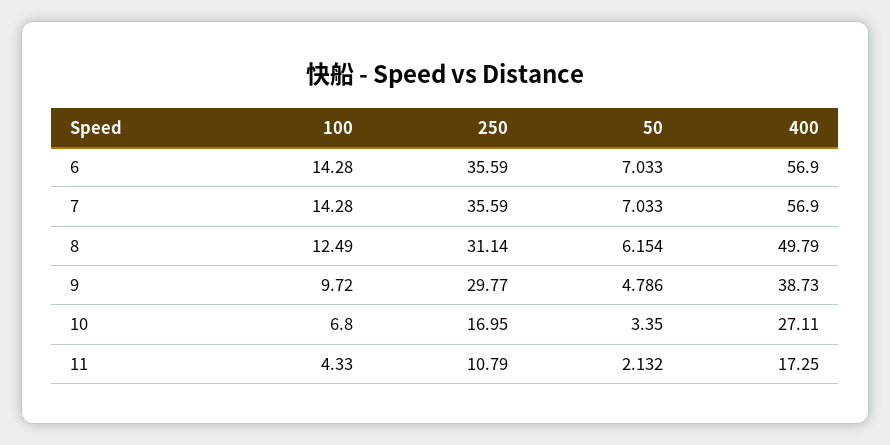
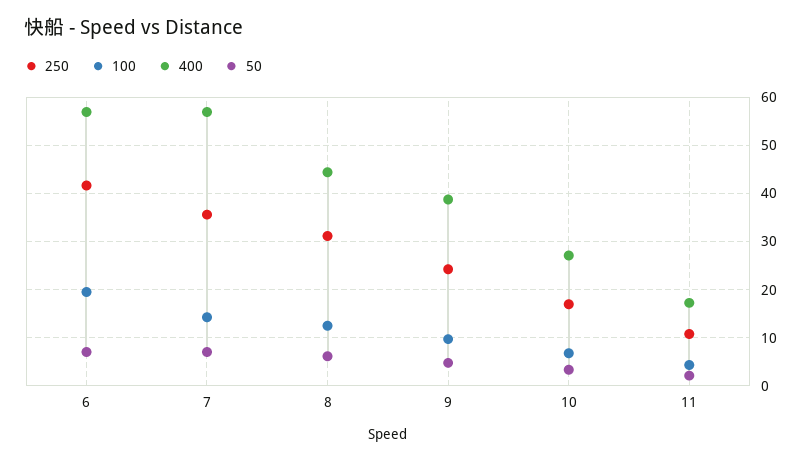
100, 6: 14.28 -> 20
250, 6: 35.59 -> 42
400, 8: 49.79 -> 44
250, 9: 29.77 -> 24

